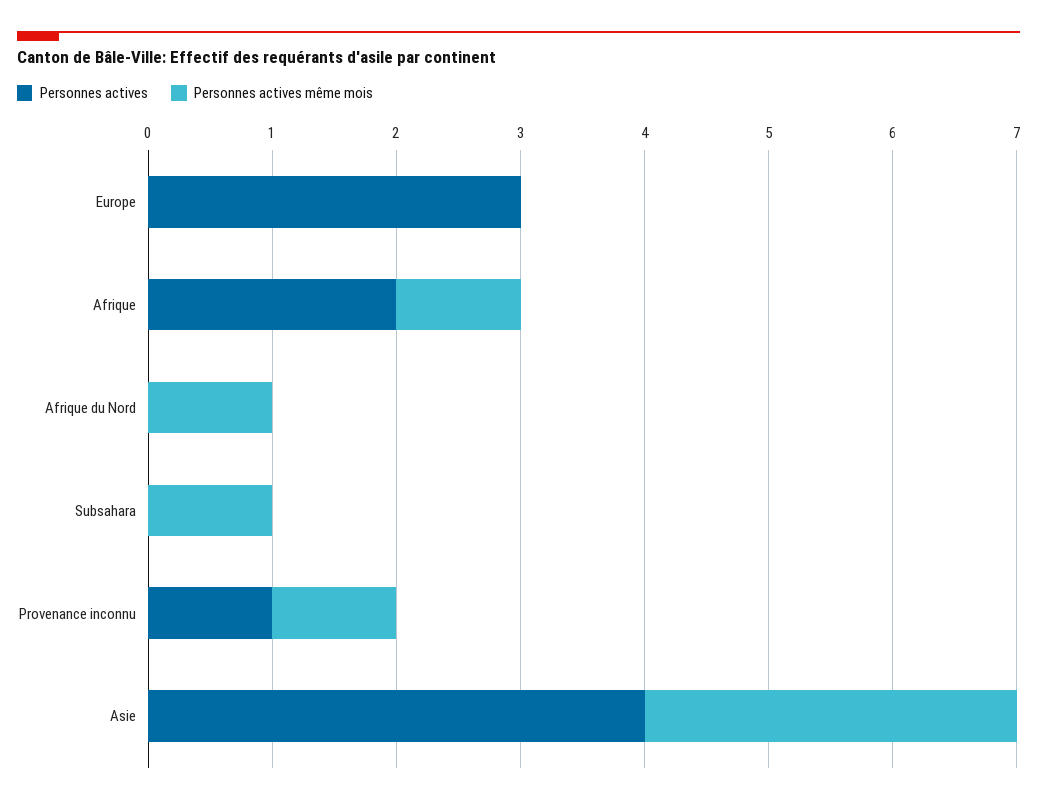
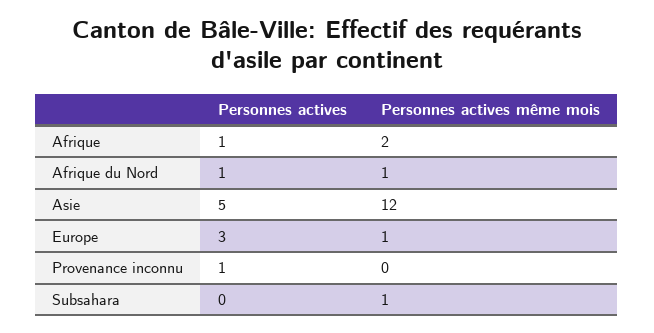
Personnes actives même mois, Europe: 0 -> 1
Personnes actives, Afrique: 2 -> 1
Personnes actives même mois, Afrique: 1 -> 2
Personnes actives, Afrique du Nord: 0 -> 1
Personnes actives même mois, Provenance inconnu: 1 -> 0
Personnes actives, Asie: 4 -> 5
Personnes actives même mois, Asie: 3 -> 12

